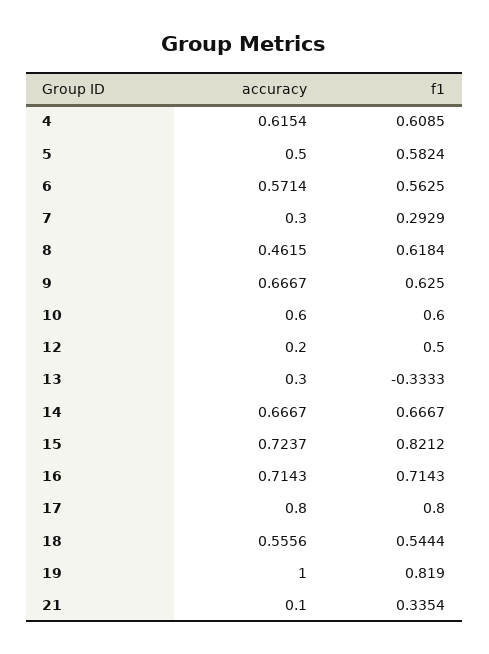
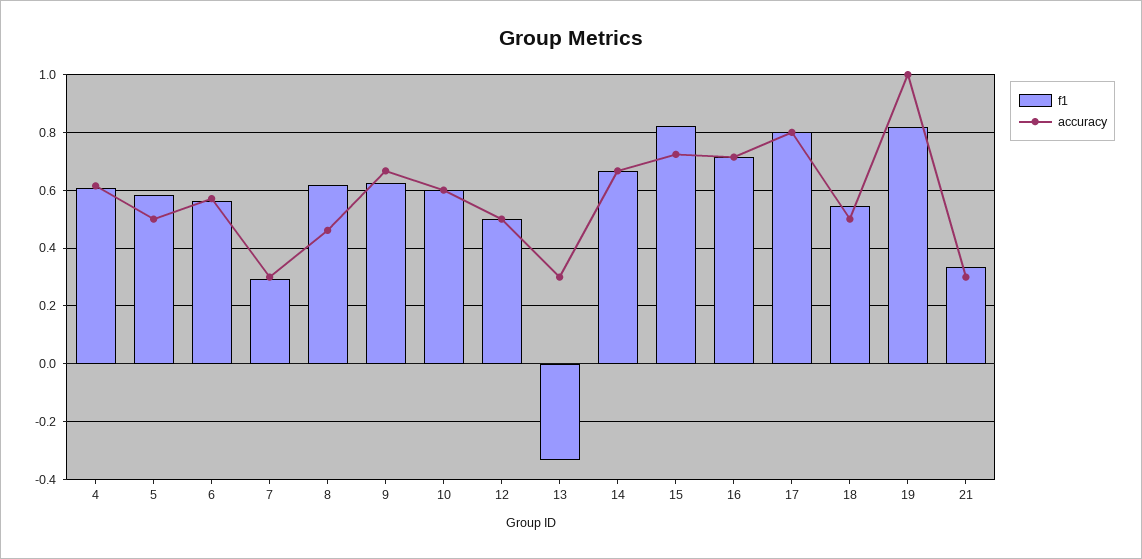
accuracy, 12: 0.2 -> 0.5
accuracy, 18: 0.5556 -> 0.5
accuracy, 21: 0.1 -> 0.3

